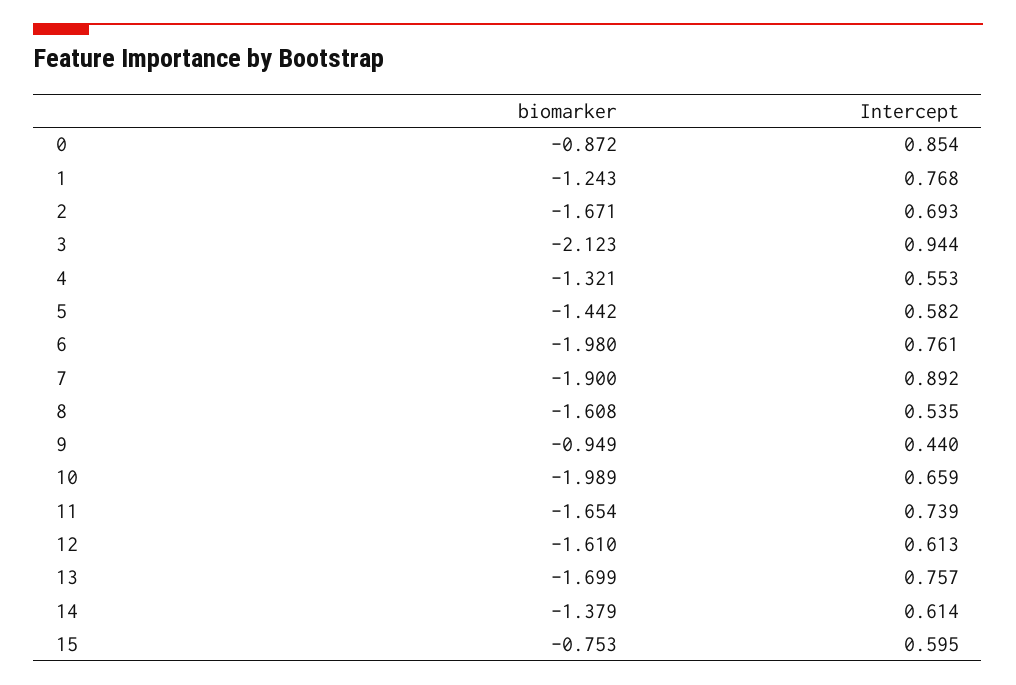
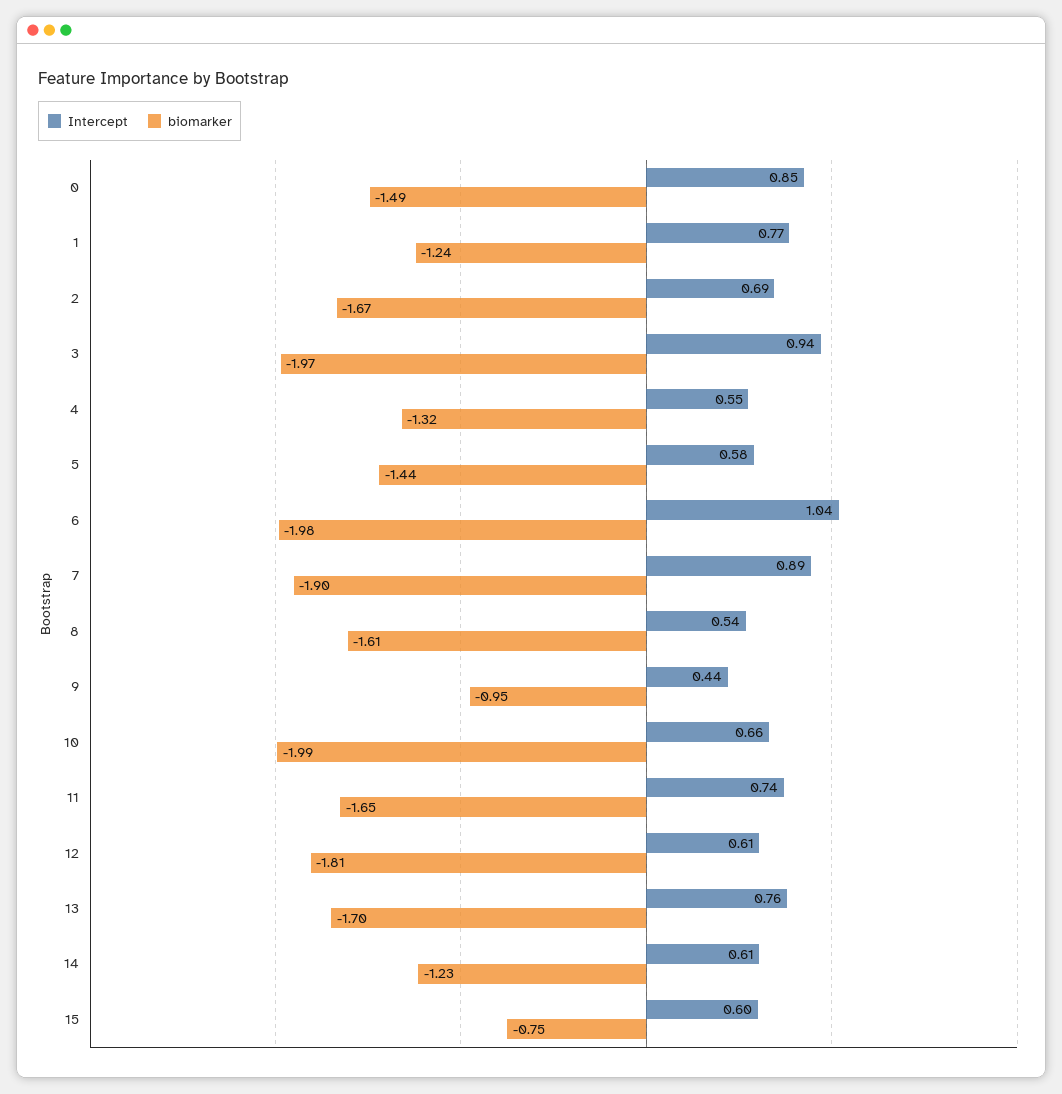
biomarker, 0: -0.872 -> -1.49
biomarker, 3: -2.123 -> -1.97
Intercept, 6: 0.761 -> 1.04
biomarker, 12: -1.61 -> -1.81
biomarker, 14: -1.379 -> -1.23

